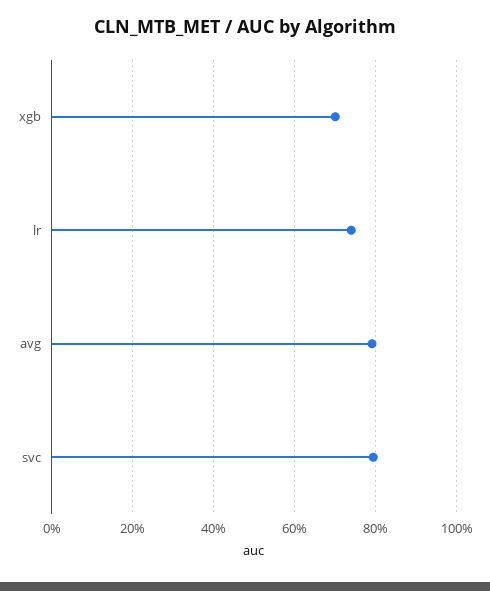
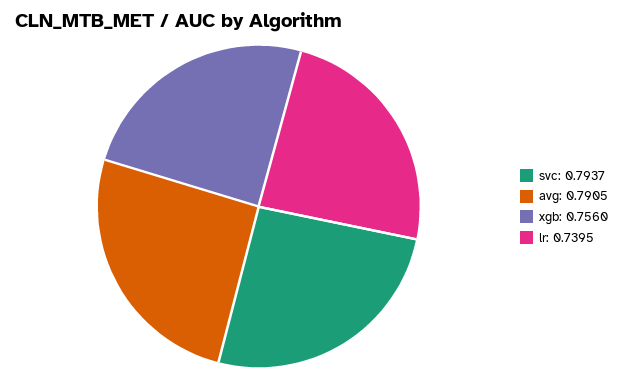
xgb: 0.7 -> 0.756

